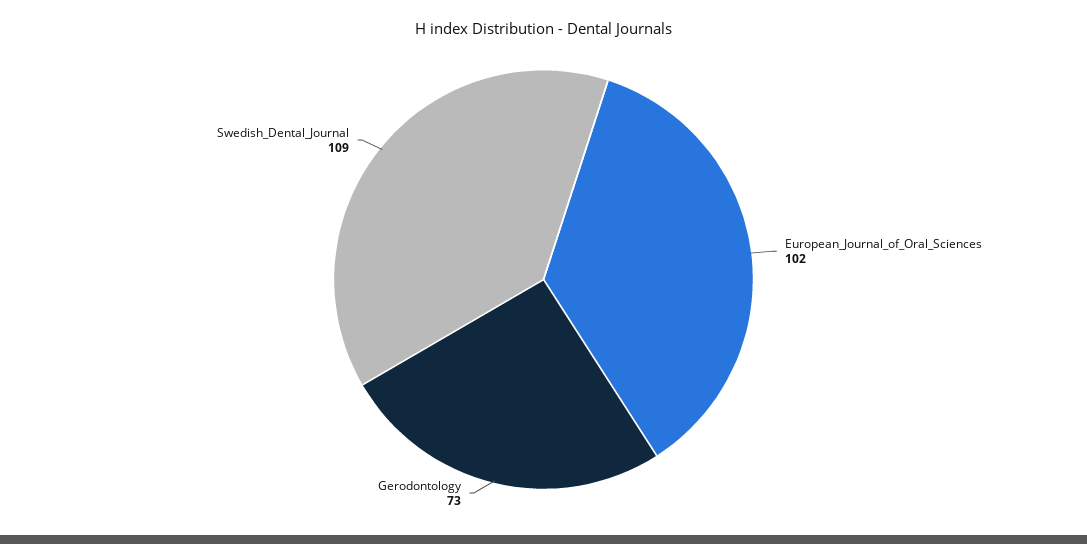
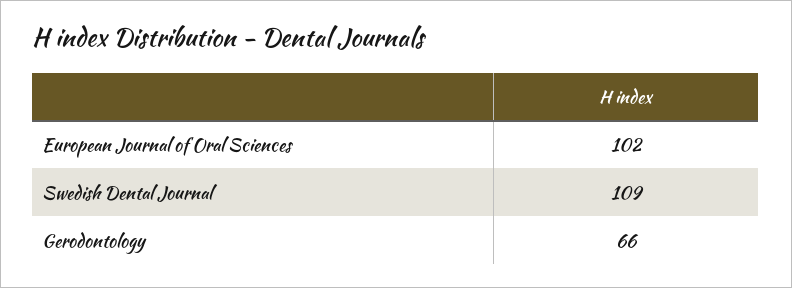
Gerodontology: 73 -> 66

